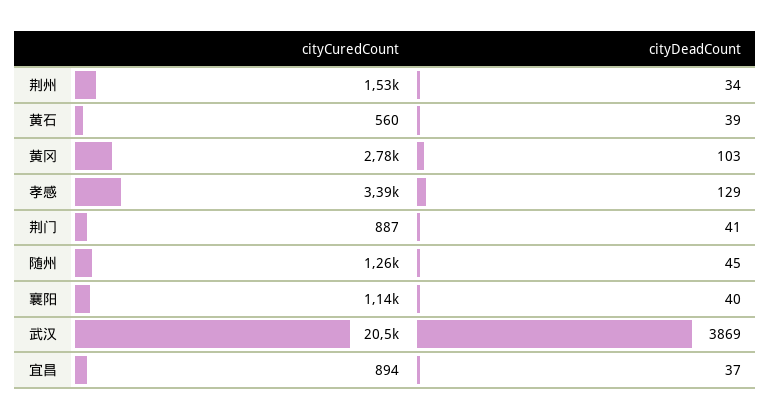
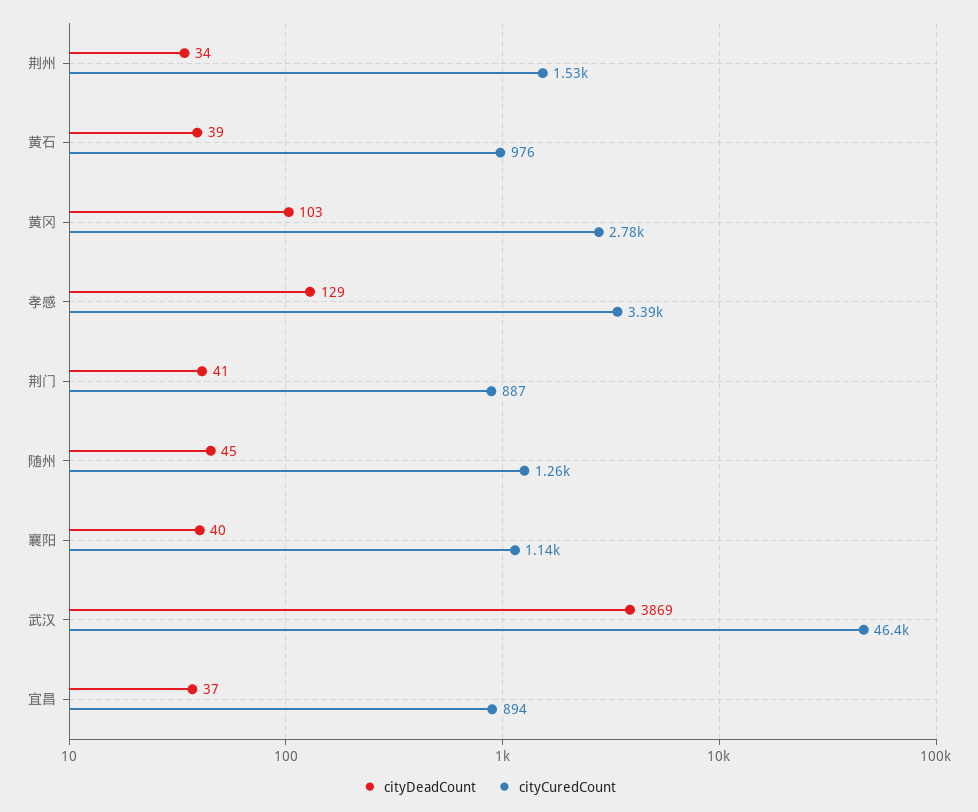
cityCuredCount, 黄石: 560 -> 976
cityCuredCount, 武汉: 20500 -> 46400

